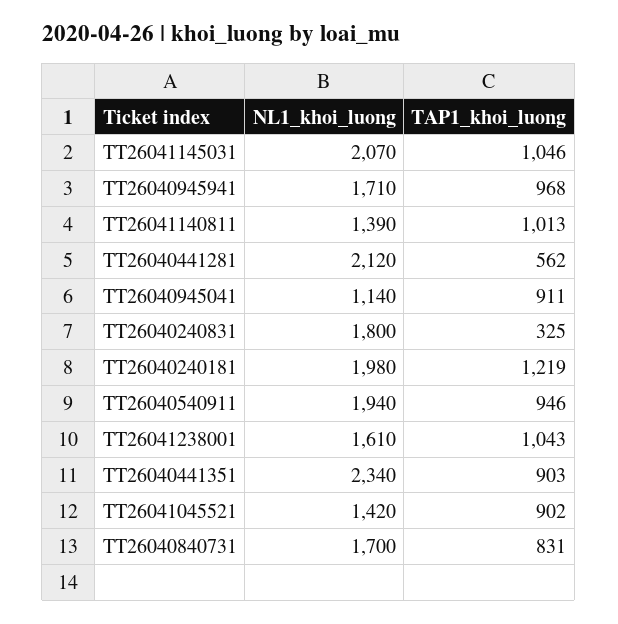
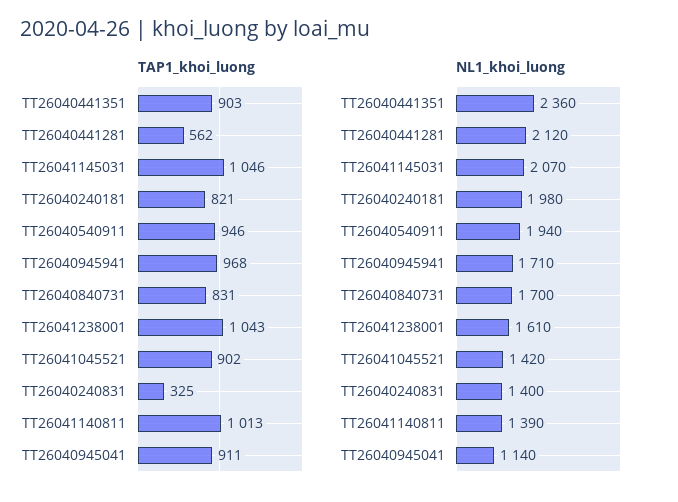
NL1_khoi_luong, TT26040240831: 1800 -> 1400
TAP1_khoi_luong, TT26040240181: 1219 -> 821
NL1_khoi_luong, TT26040441351: 2340 -> 2360

